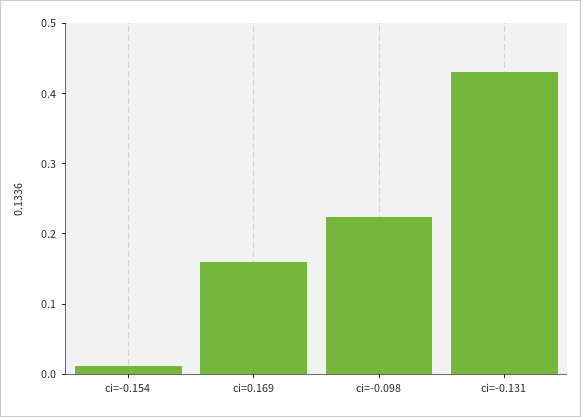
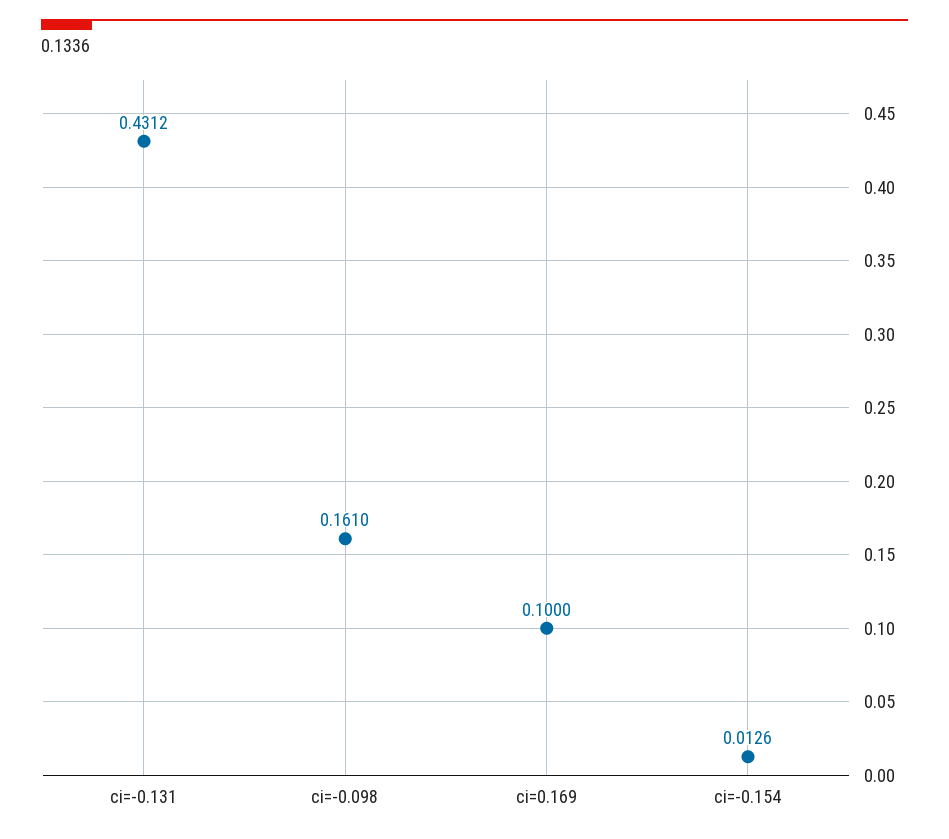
ci=0.169: 0.16 -> 0.1
ci=-0.098: 0.22 -> 0.161

